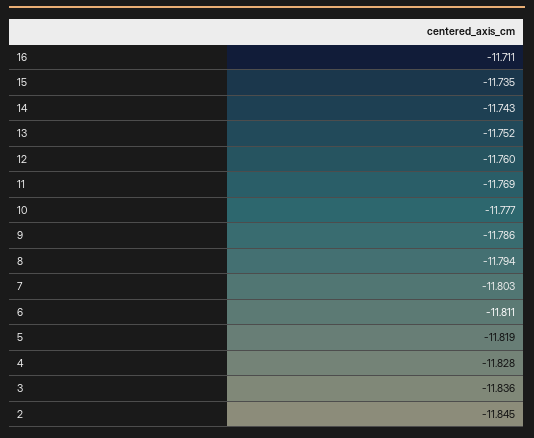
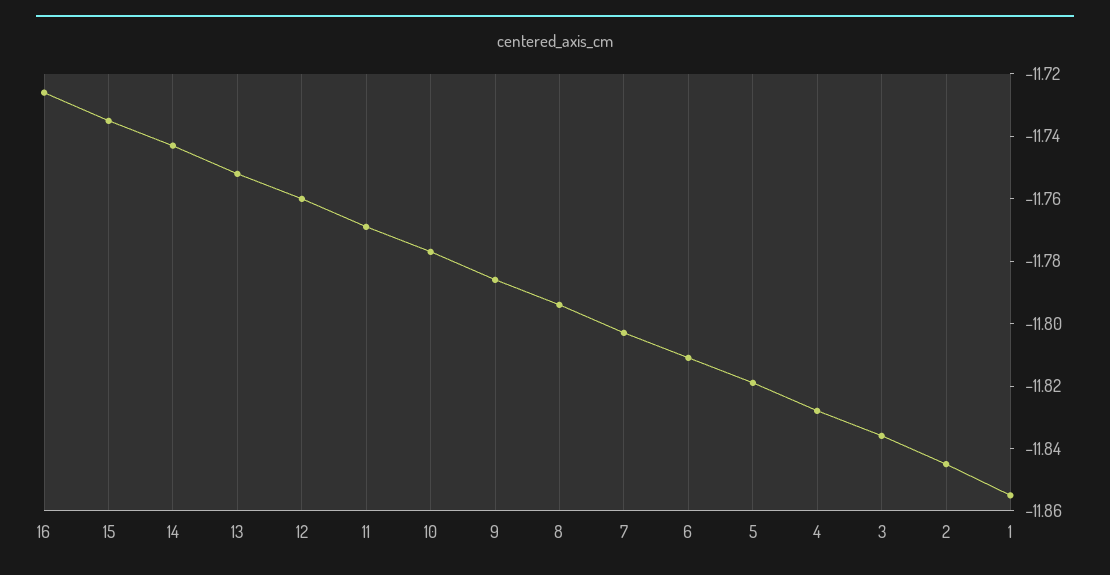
16: -11.711 -> -11.725
1: none -> -11.855

